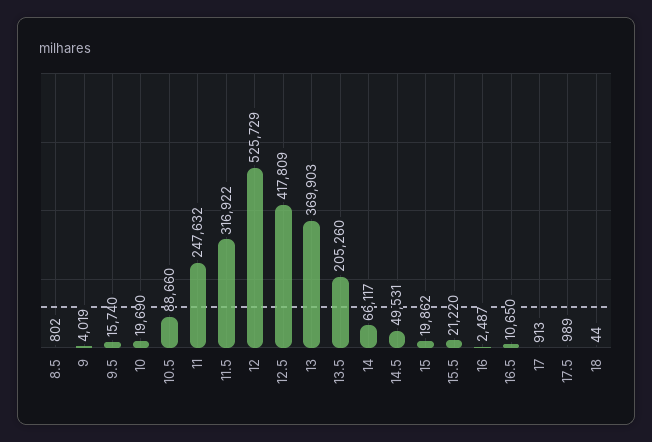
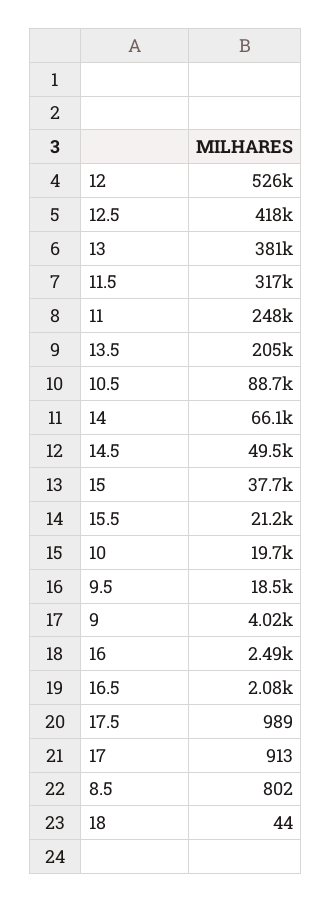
9.5: 15740 -> 18500
13: 369903 -> 381000
15: 19862 -> 37700
16.5: 10650 -> 2080

